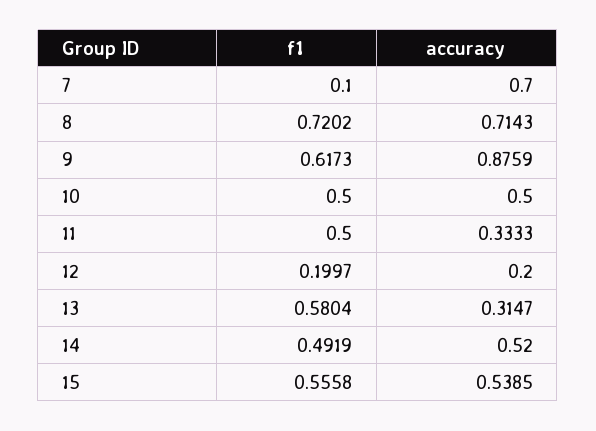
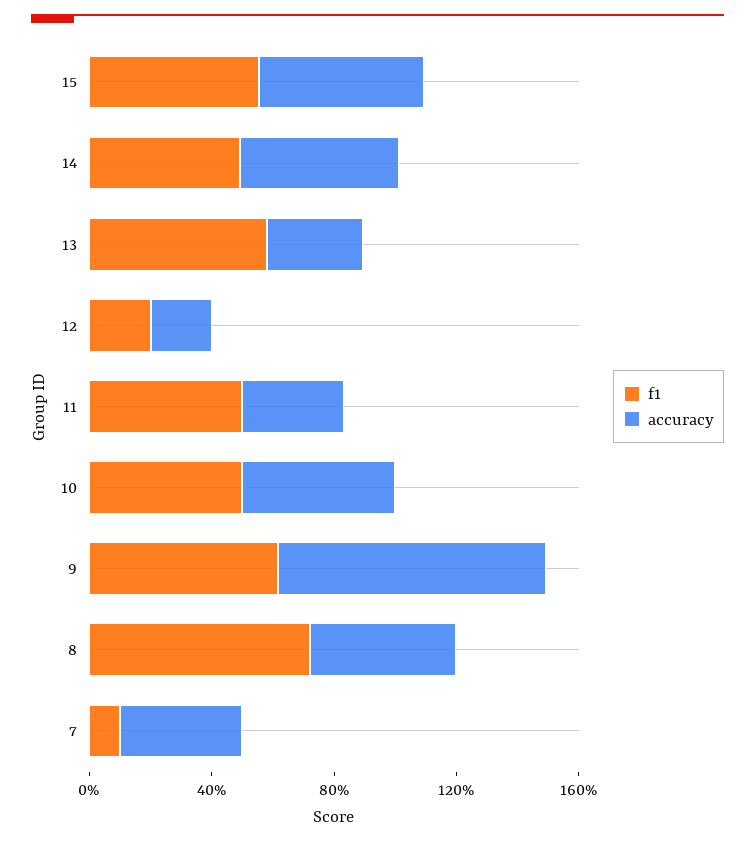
accuracy, 7: 0.7 -> 0.4
accuracy, 8: 0.7143 -> 0.5

